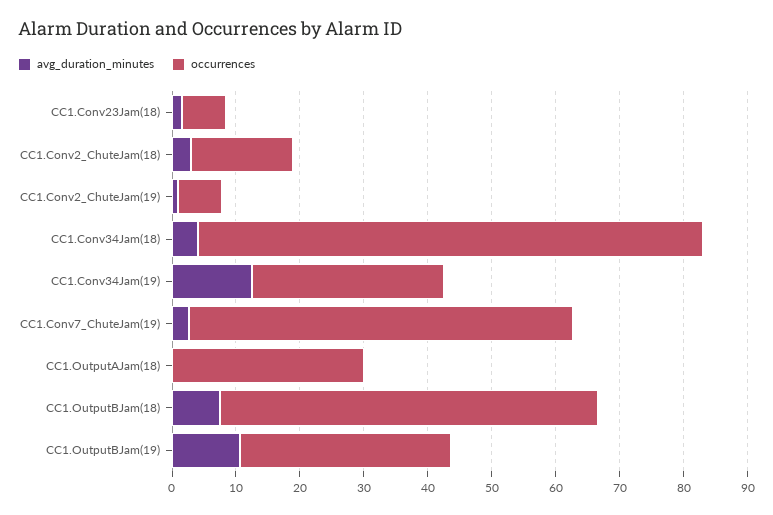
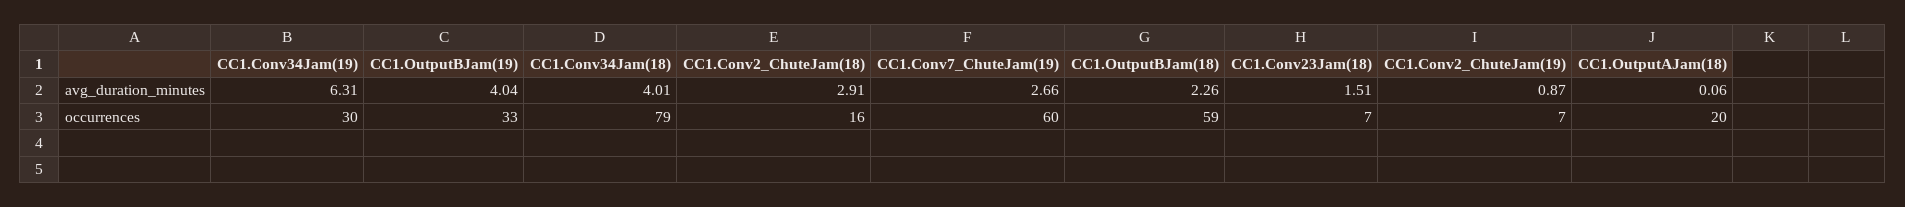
avg_duration_minutes, CC1.Conv34Jam(19): 12 -> 6.31
occurrences, CC1.OutputAJam(18): 30 -> 20
avg_duration_minutes, CC1.OutputBJam(18): 8 -> 2.26
avg_duration_minutes, CC1.OutputBJam(19): 10 -> 4.04

